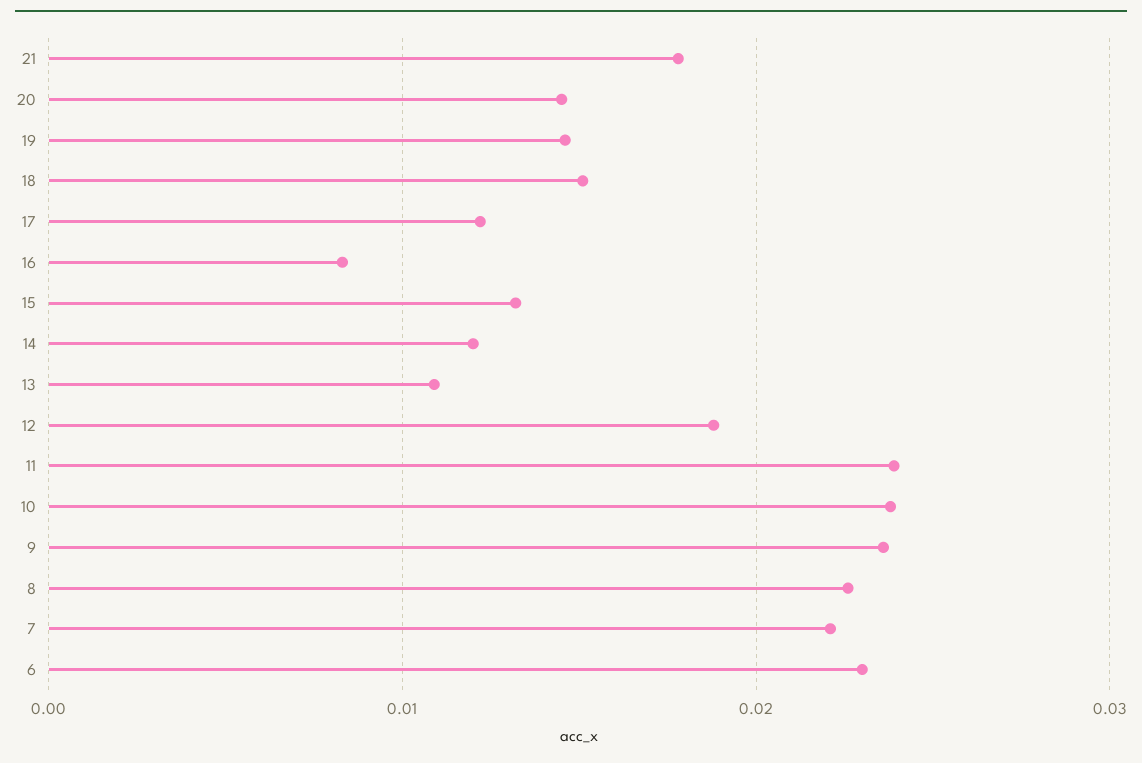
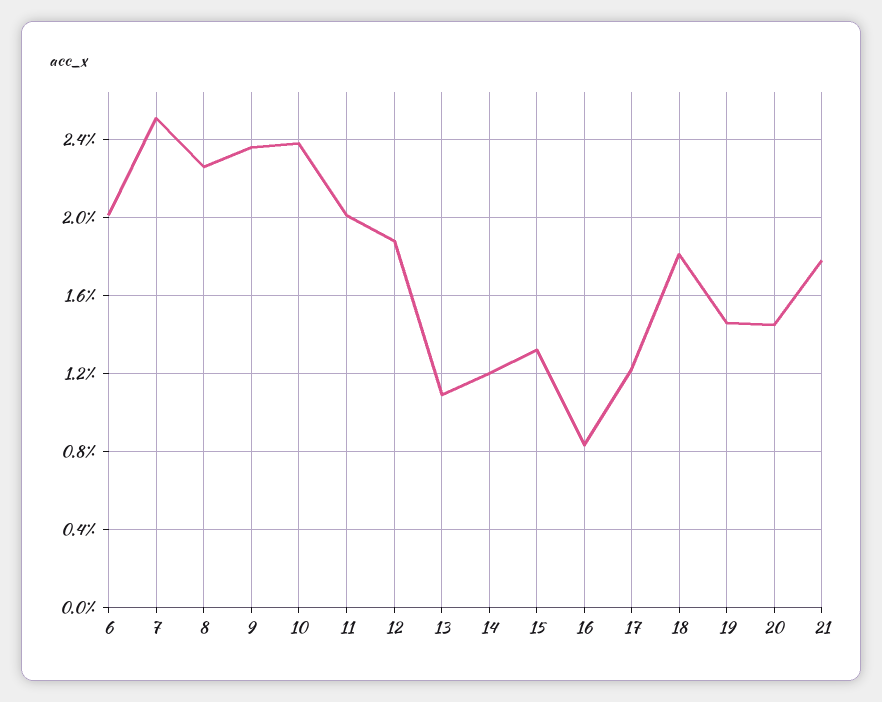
18: 0.015 -> 0.018
11: 0.024 -> 0.02
7: 0.022 -> 0.025
6: 0.023 -> 0.02

